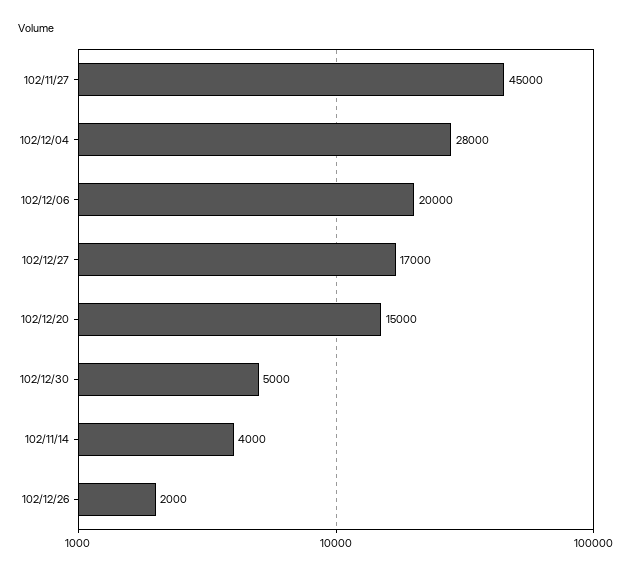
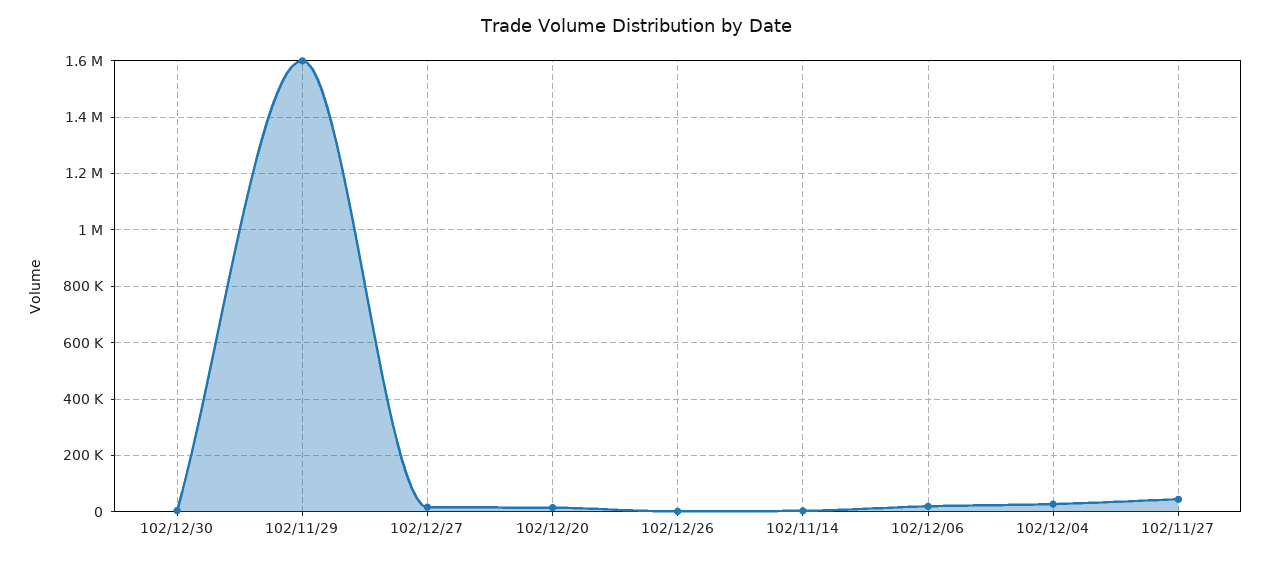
102/11/29: none -> 1600000

